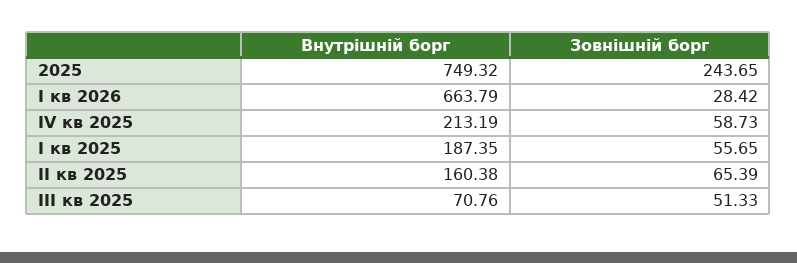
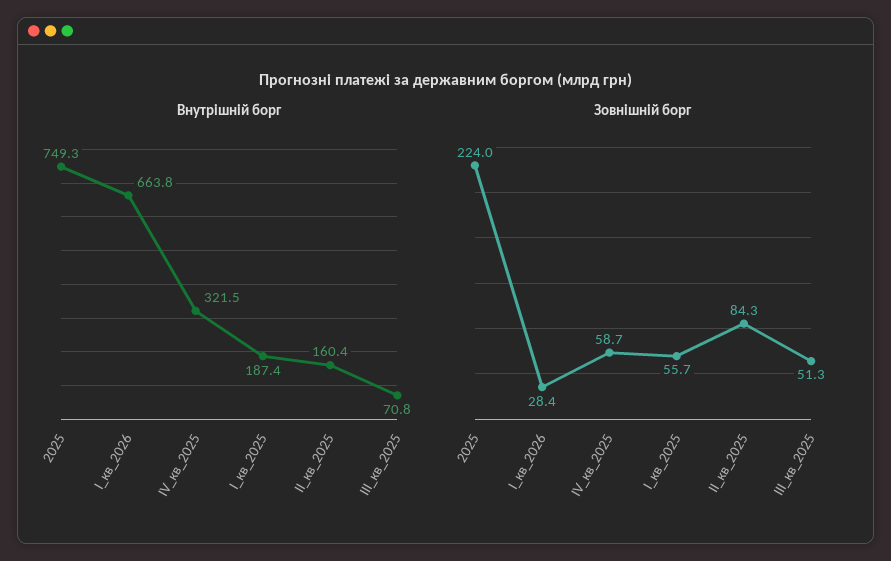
Зовнішній борг, 2025: 243.65 -> 224
Внутрішній борг, ІV кв 2025: 213.19 -> 321.5
Зовнішній борг, ІІ кв 2025: 65.39 -> 84.3

